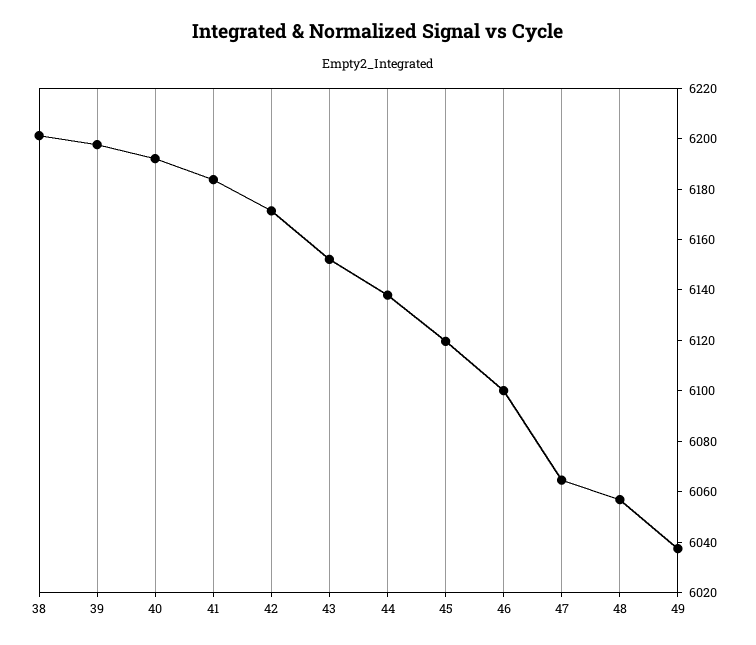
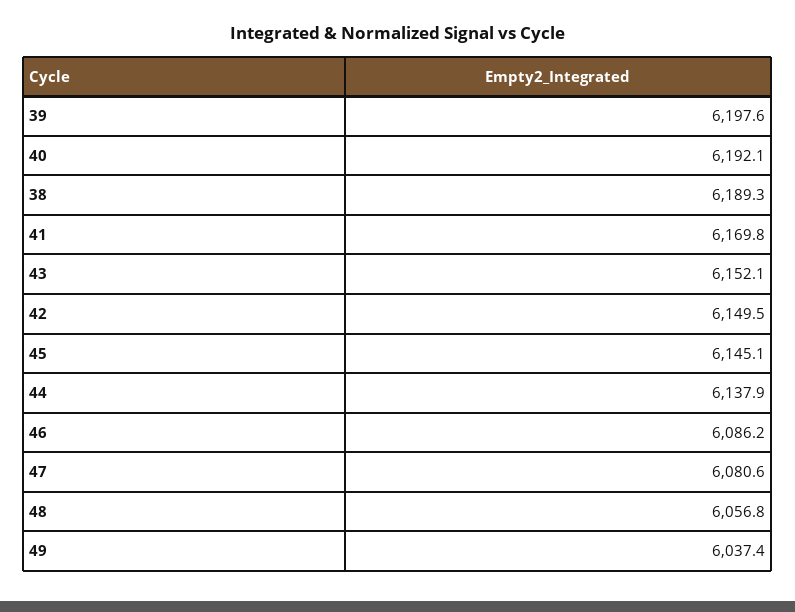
38: 6200 -> 6189.3
41: 6185 -> 6169.8
42: 6170 -> 6149.5
45: 6120 -> 6145.1
46: 6100 -> 6086.2
47: 6065 -> 6080.6

